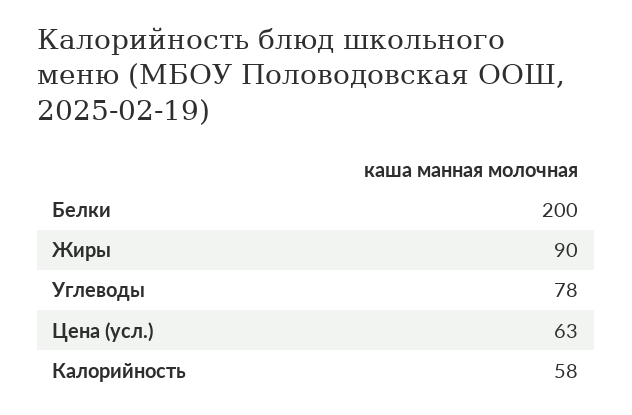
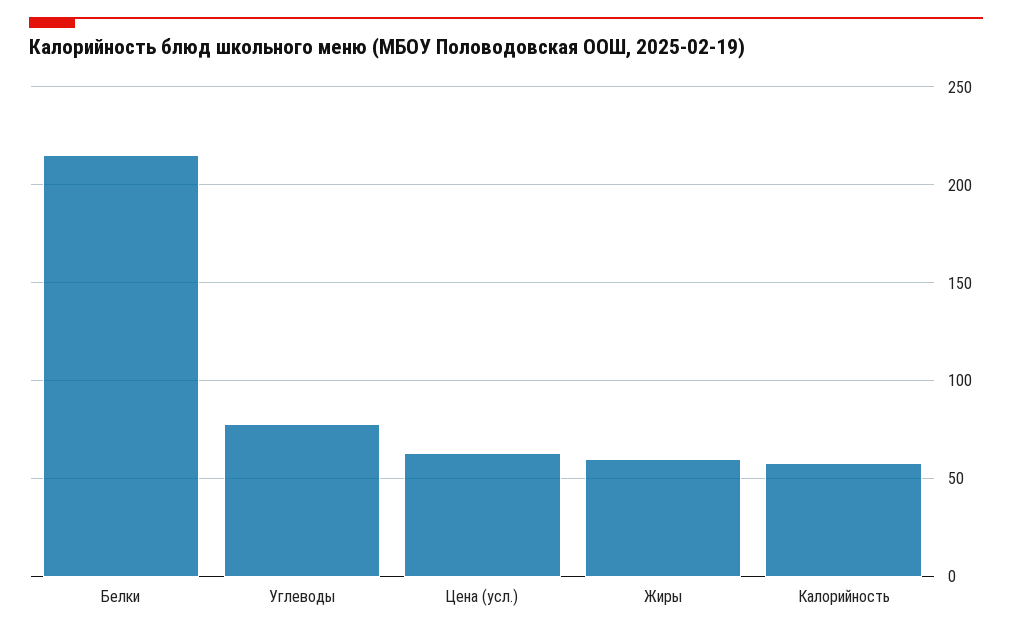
Белки: 200 -> 215
Жиры: 90 -> 60

